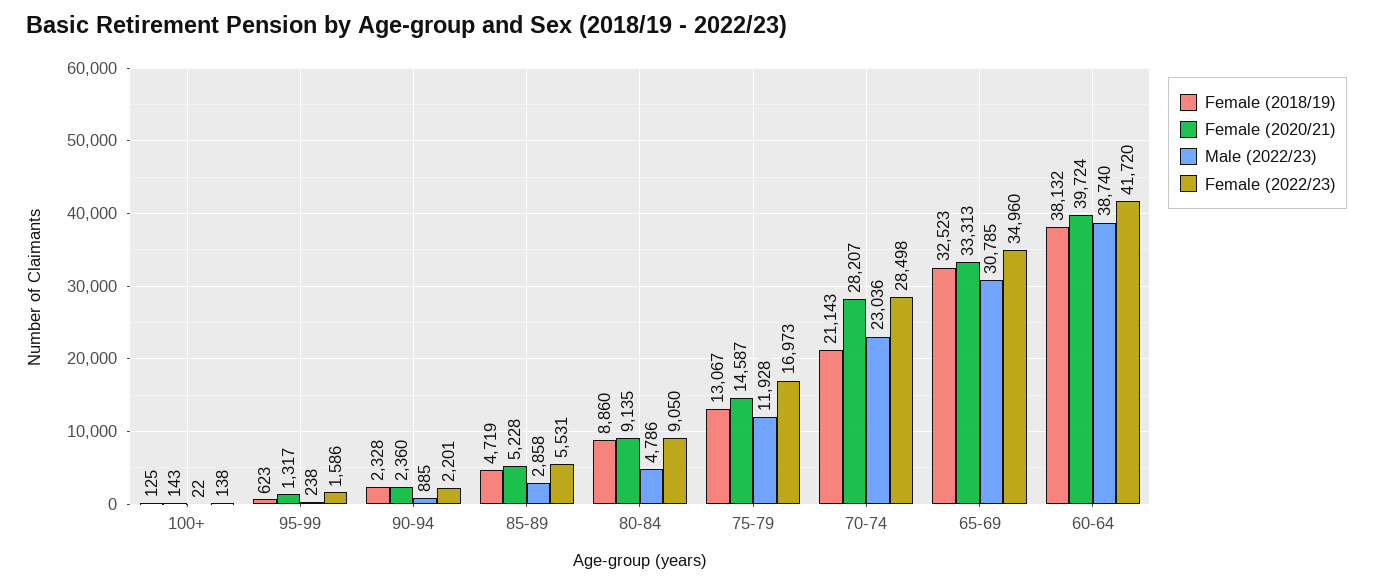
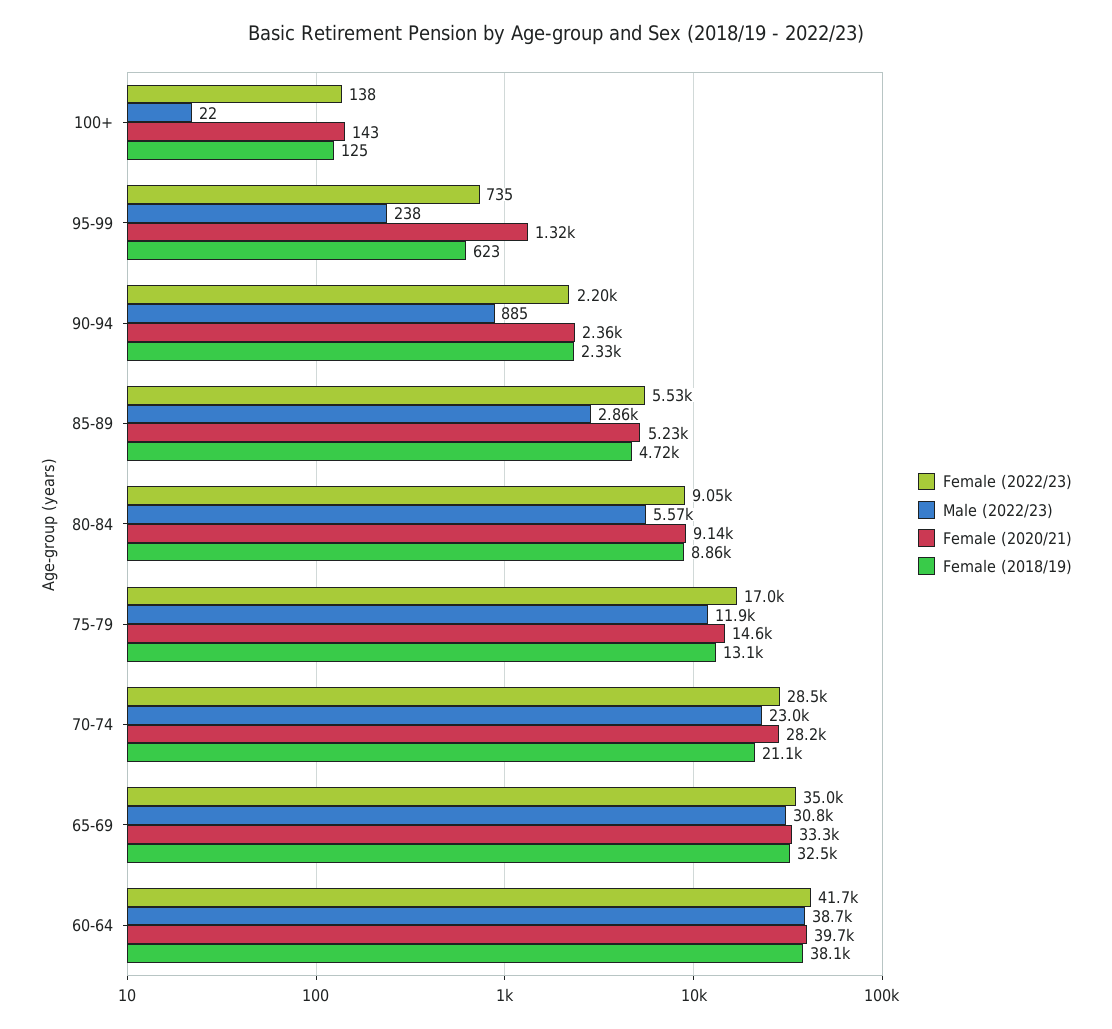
Female (2022/23), 95-99: 1586 -> 735
Male (2022/23), 80-84: 4786 -> 5570

